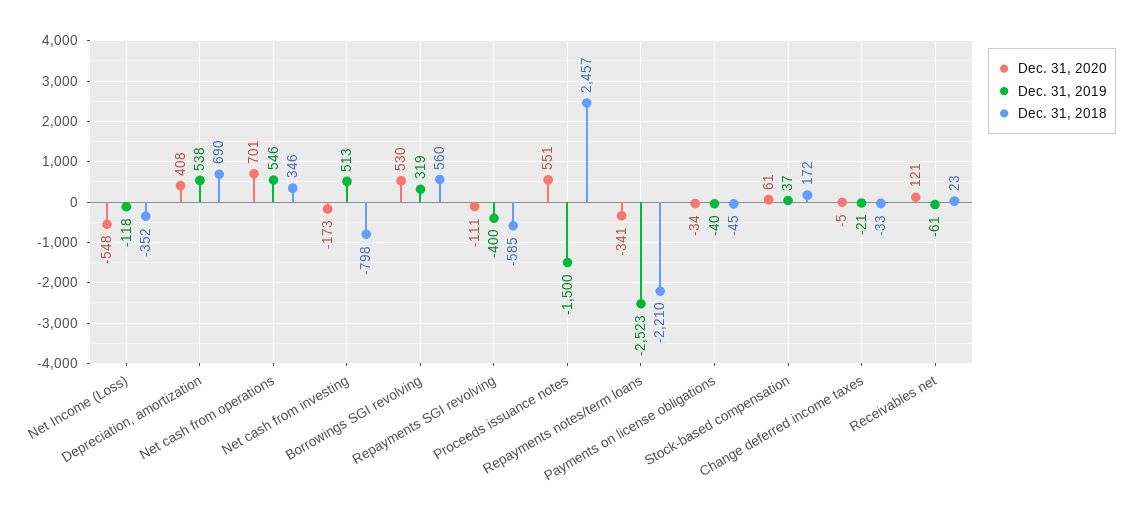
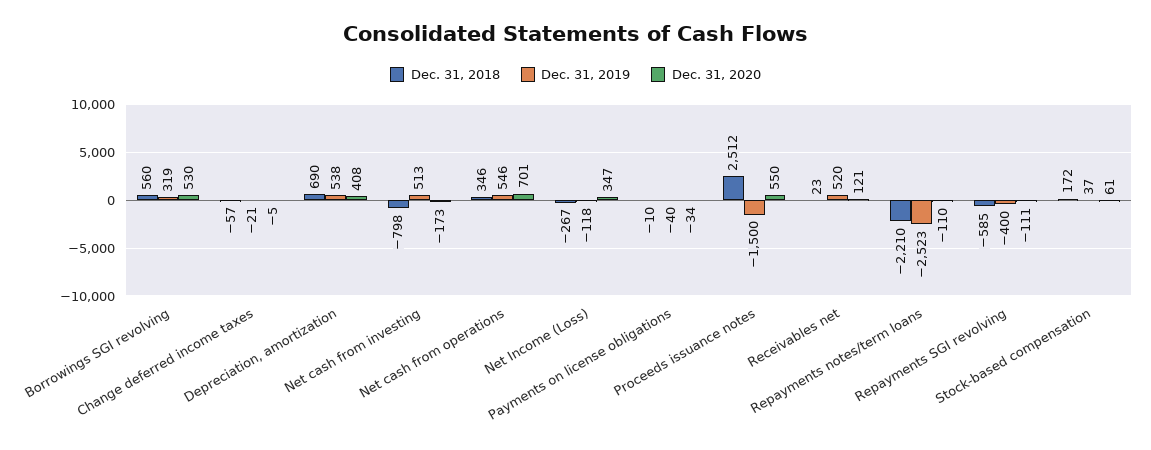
Dec. 31, 2020, Net Income (Loss): -548 -> 347
Dec. 31, 2018, Net Income (Loss): -352 -> -267
Dec. 31, 2020, Proceeds issuance notes: 551 -> 550
Dec. 31, 2018, Proceeds issuance notes: 2457 -> 2512
Dec. 31, 2020, Repayments notes/term loans: -341 -> -110
Dec. 31, 2018, Payments on license obligations: -45 -> -10
Dec. 31, 2018, Change deferred income taxes: -33 -> -57
Dec. 31, 2019, Receivables net: -61 -> 520

